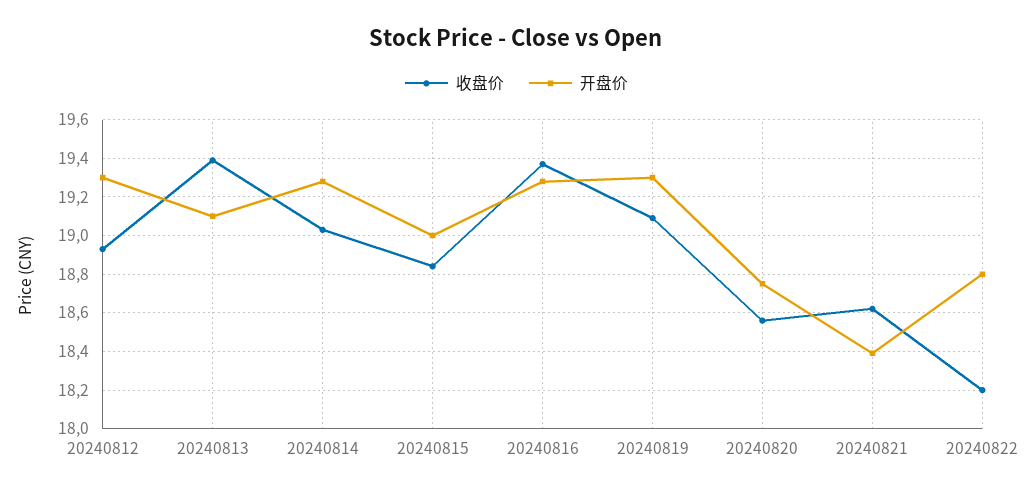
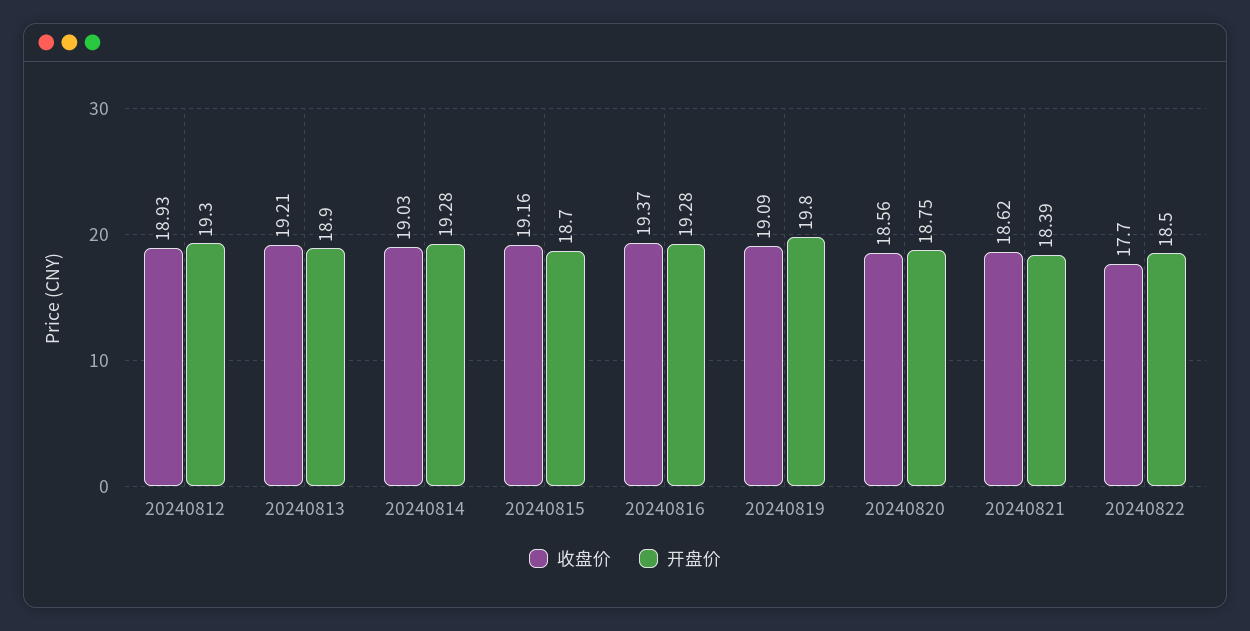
收盘价, 20240813: 19.4 -> 19.21
开盘价, 20240813: 19.1 -> 18.9
收盘价, 20240815: 18.85 -> 19.16
开盘价, 20240815: 19 -> 18.7
开盘价, 20240819: 19.3 -> 19.8
收盘价, 20240822: 18.2 -> 17.7
开盘价, 20240822: 18.8 -> 18.5

